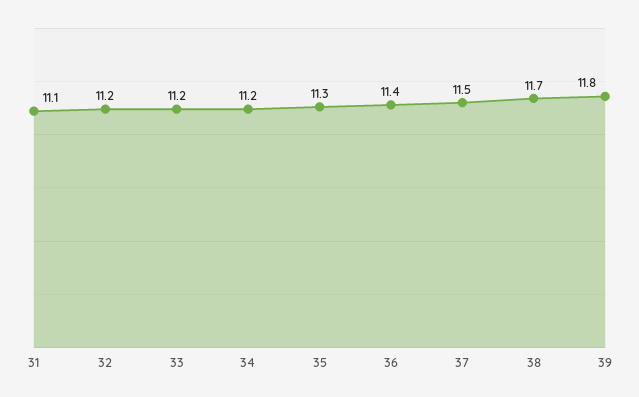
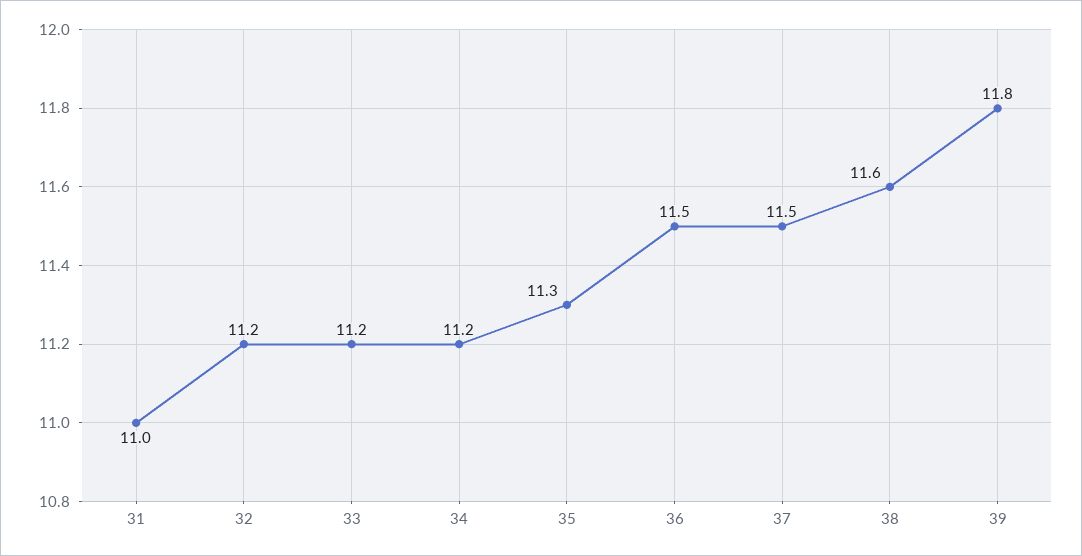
31: 11.1 -> 11
36: 11.4 -> 11.5
38: 11.7 -> 11.6

